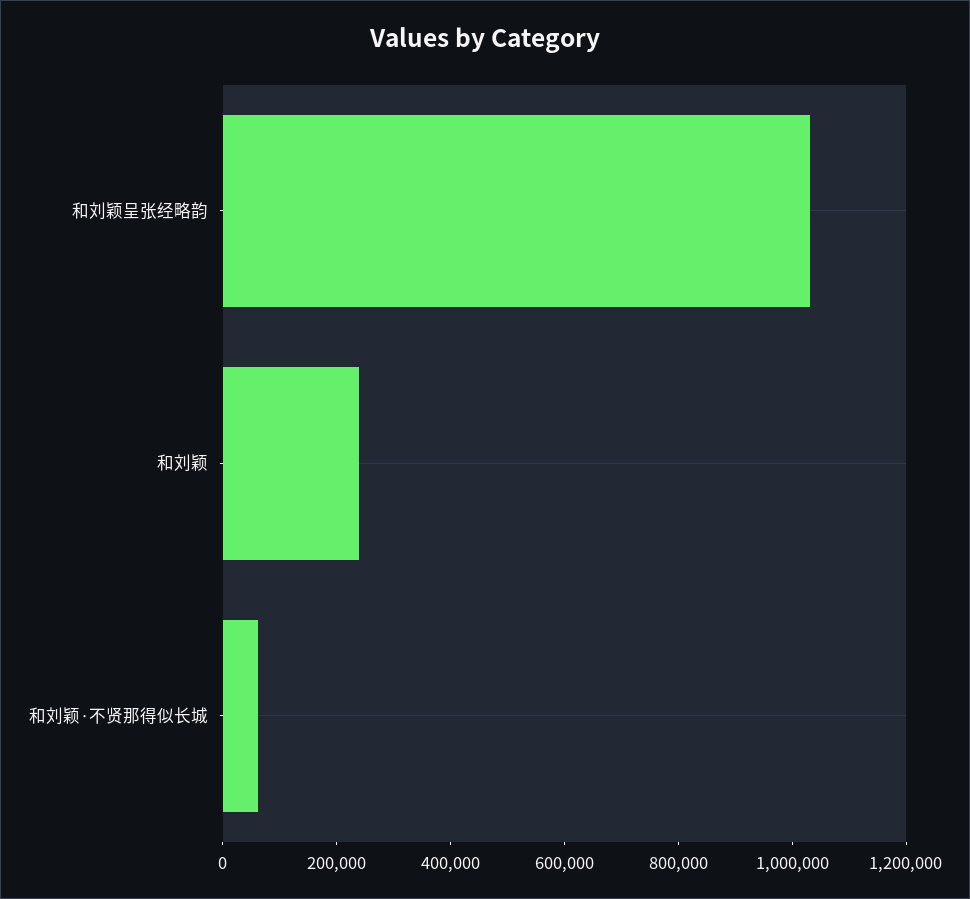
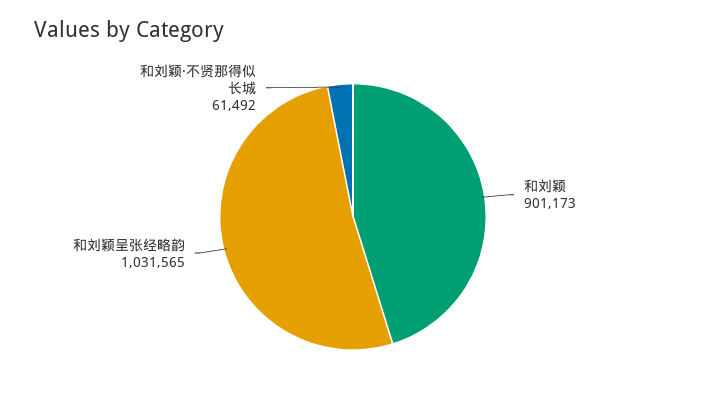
和刘颖: 250000 -> 901173

